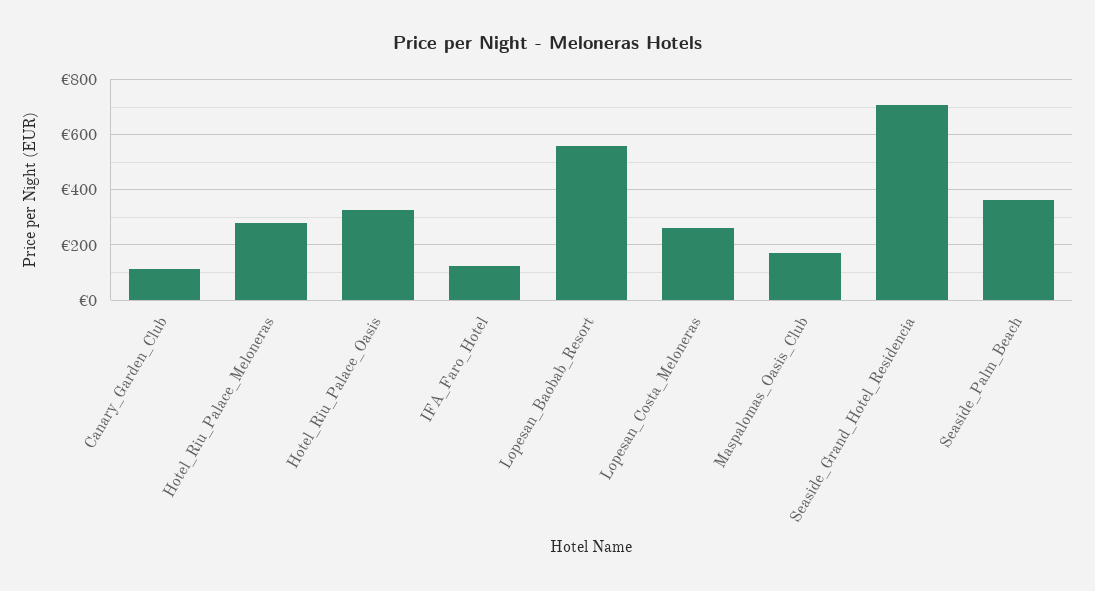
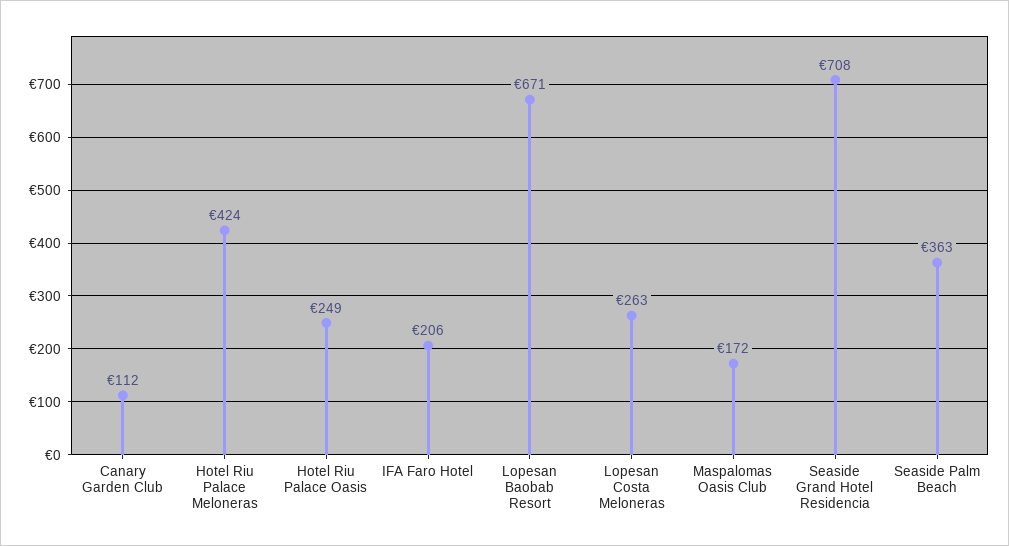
Hotel_Riu_Palace_Meloneras: 275 -> 424
Hotel_Riu_Palace_Oasis: 325 -> 249
IFA_Faro_Hotel: 125 -> 206
Lopesan_Baobab_Resort: 550 -> 671

